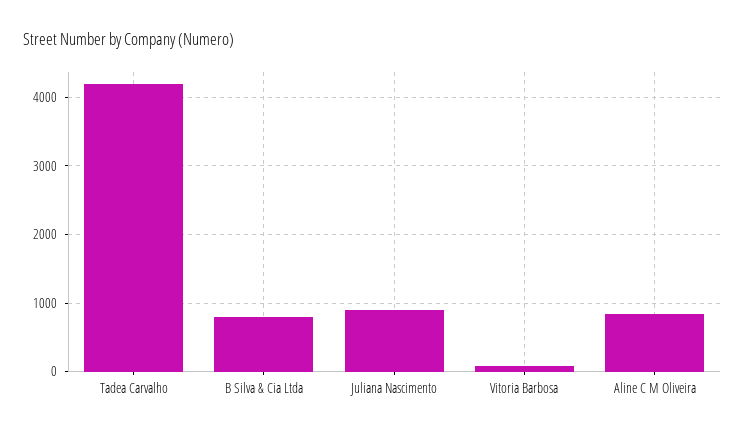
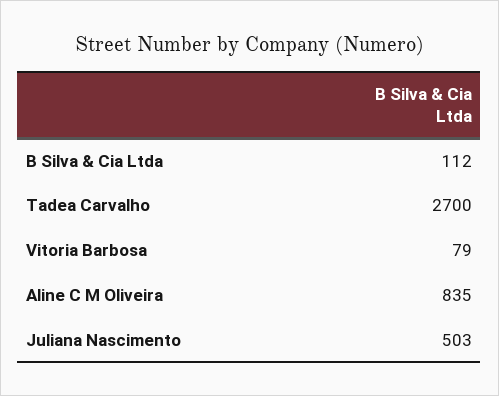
Tadea Carvalho: 4200 -> 2700
B Silva & Cia Ltda: 800 -> 112
Juliana Nascimento: 900 -> 503

